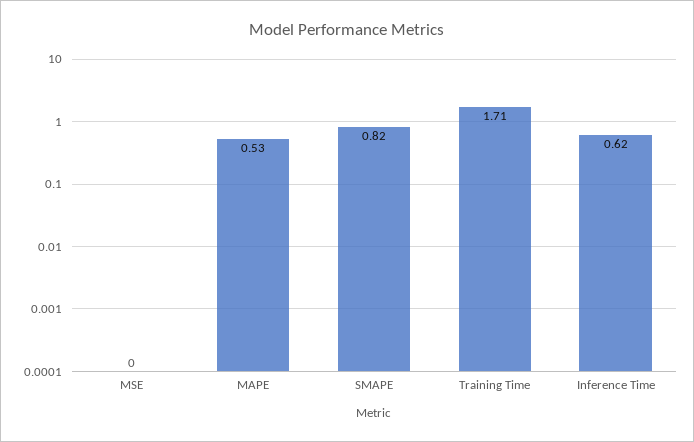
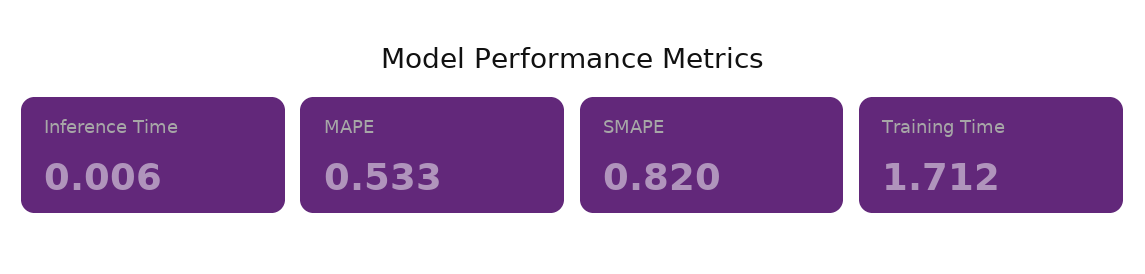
MSE: 0 -> none
Inference Time: 0.62 -> 0.006

